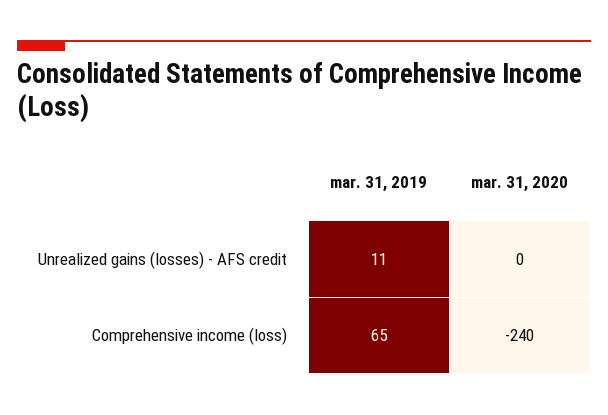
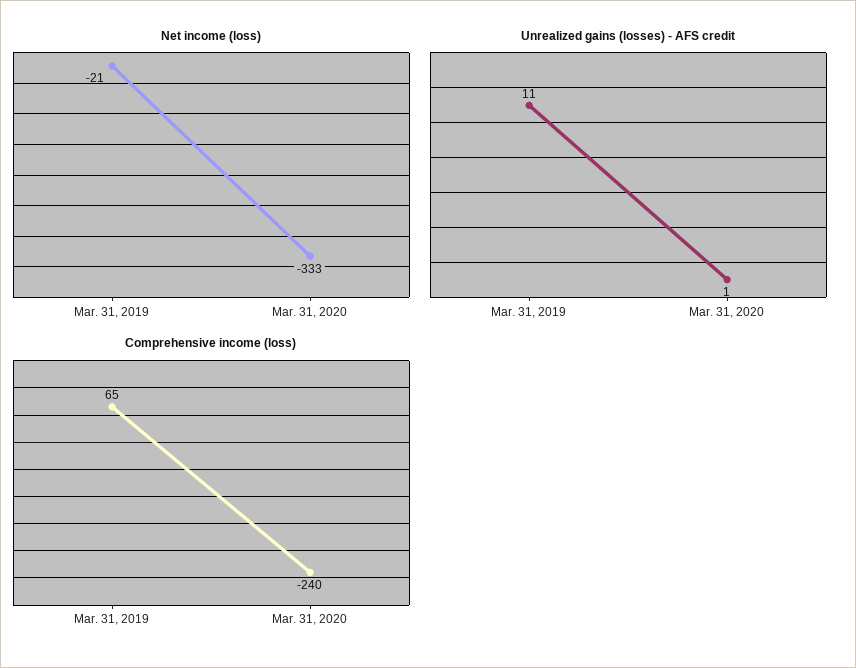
Unrealized gains (losses) - AFS credit, mar. 31, 2020: 0 -> 1
Net income (loss), mar. 31, 2019: none -> -21
Net income (loss), mar. 31, 2020: none -> -333

